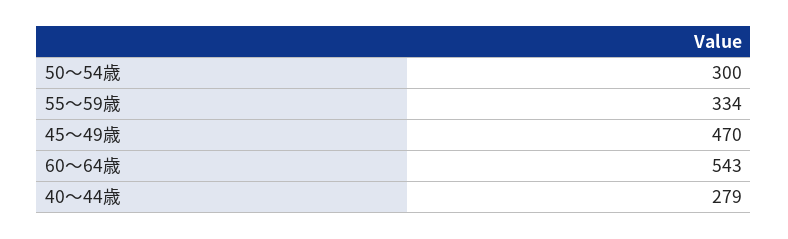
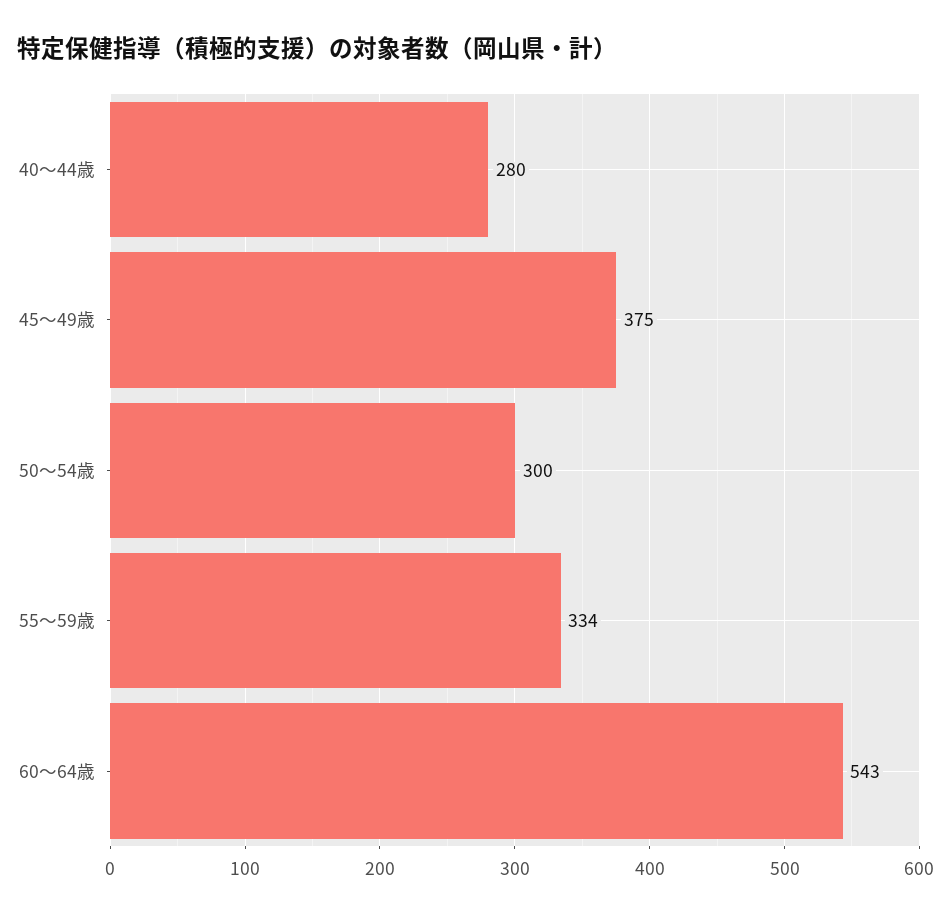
45～49歳: 470 -> 375
40～44歳: 279 -> 280

